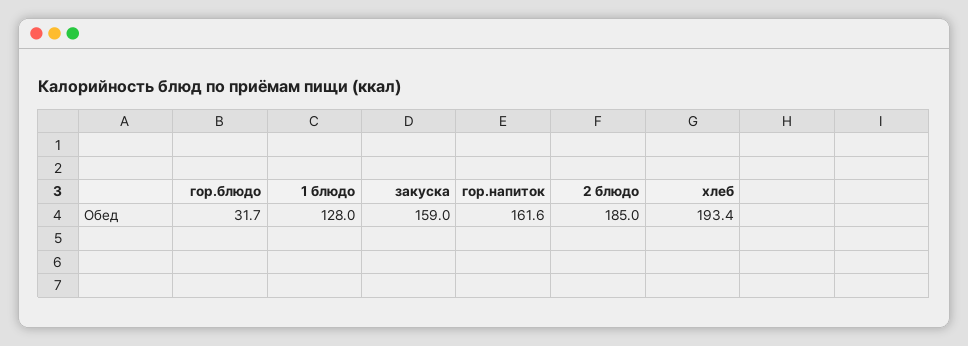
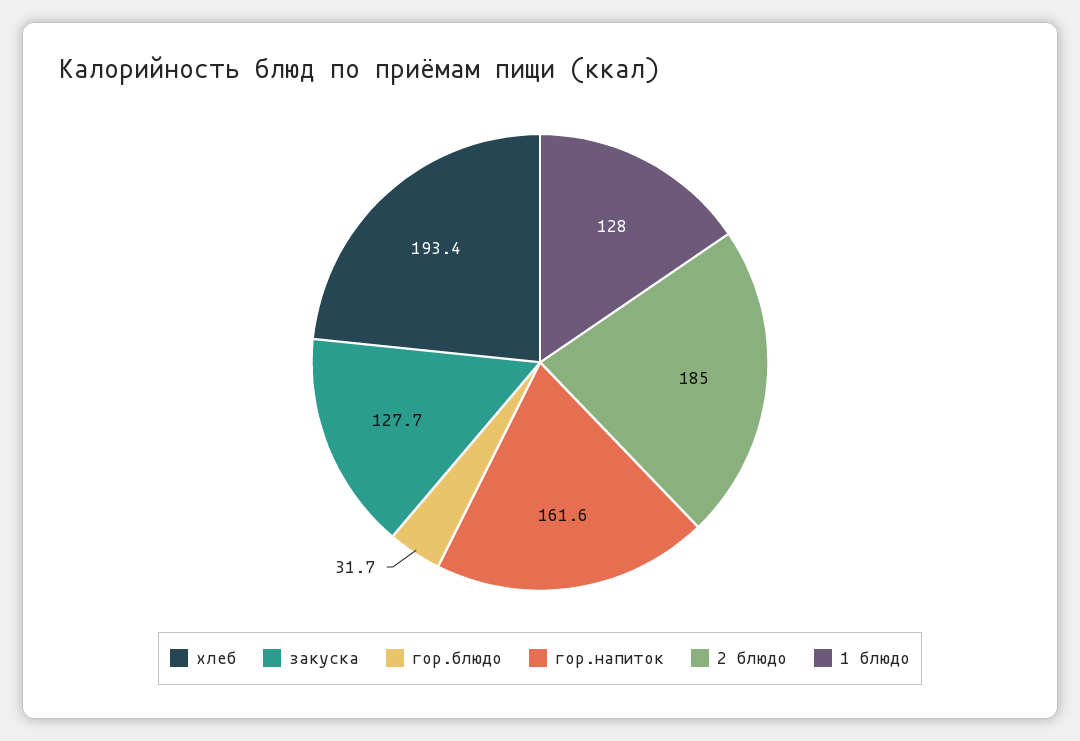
закуска: 159 -> 127.7

